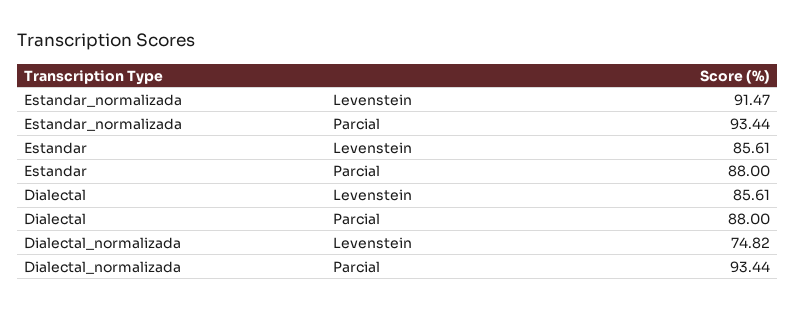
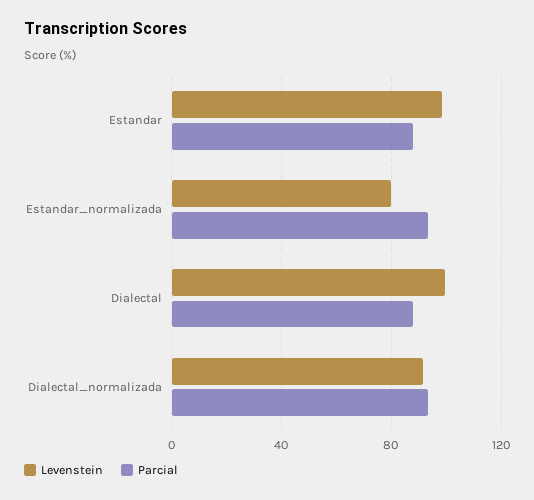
Levenstein, Estandar_normalizada: 91.47 -> 80
Levenstein, Estandar: 85.61 -> 100
Levenstein, Dialectal: 85.61 -> 100
Levenstein, Dialectal_normalizada: 74.82 -> 90

